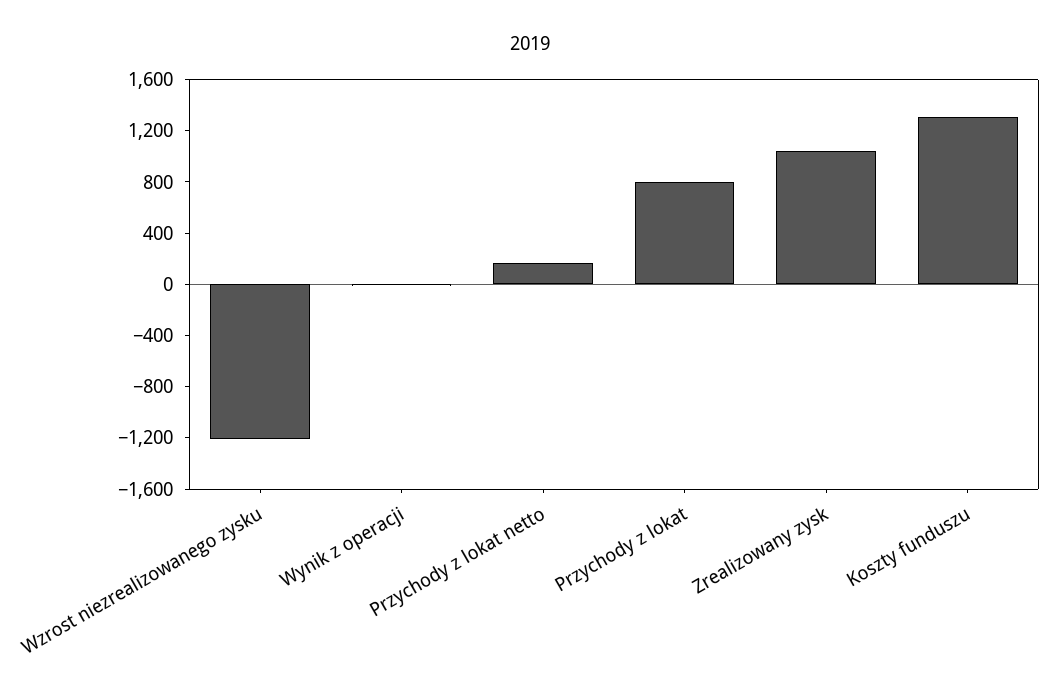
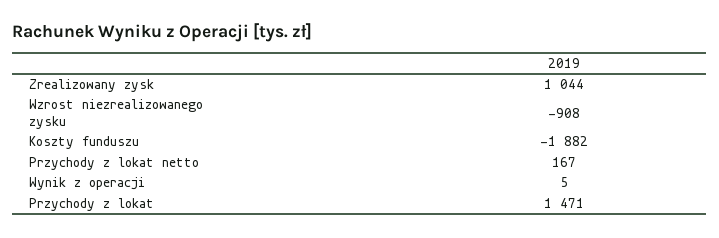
Wzrost niezrealizowanego zysku: -1200 -> -908
Przychody z lokat: 800 -> 1471
Koszty funduszu: 1300 -> -1882

